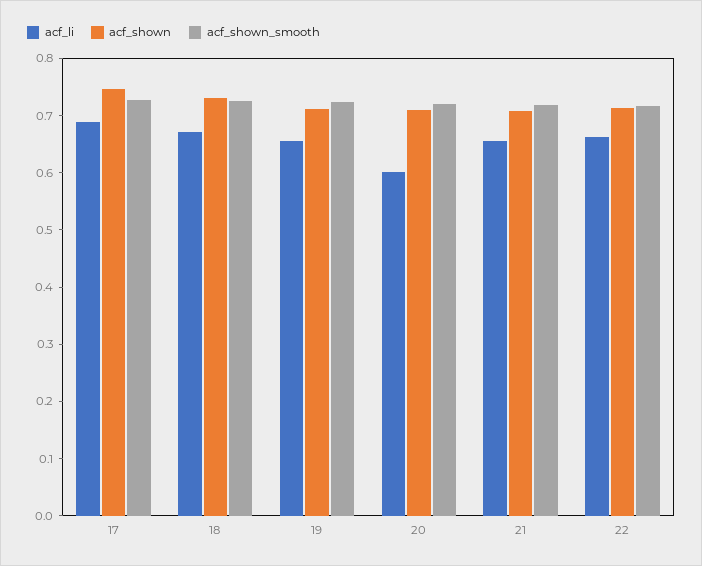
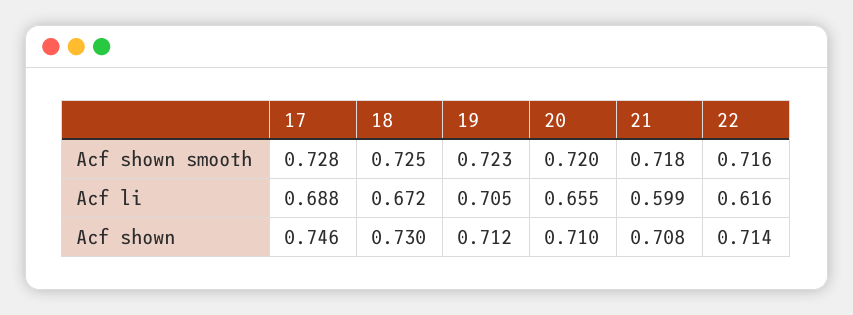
acf_li, 19: 0.66 -> 0.705
acf_li, 20: 0.6 -> 0.655
acf_li, 21: 0.66 -> 0.599
acf_li, 22: 0.66 -> 0.616

